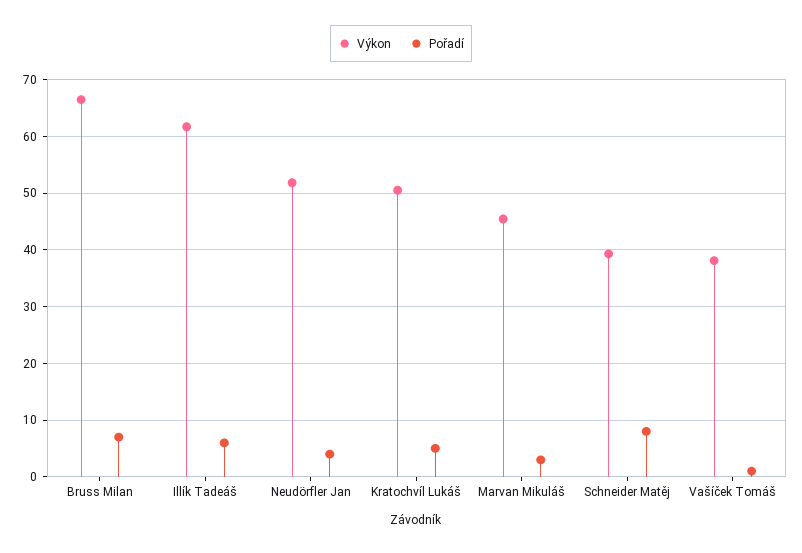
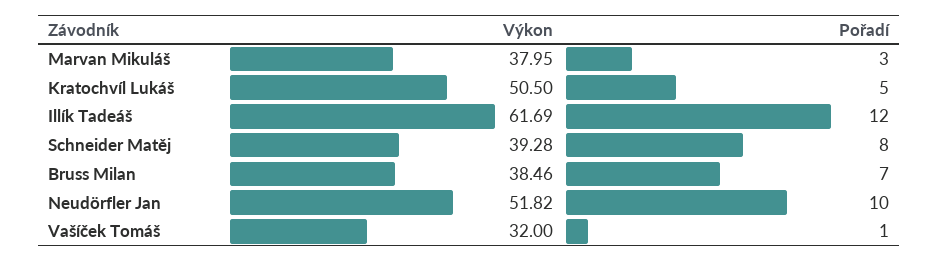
Výkon, Bruss Milan: 66 -> 38.46
Pořadí, Illík Tadeáš: 6 -> 12
Pořadí, Neudörfler Jan: 4 -> 10
Výkon, Marvan Mikuláš: 46 -> 37.95
Výkon, Vašíček Tomáš: 38 -> 32

